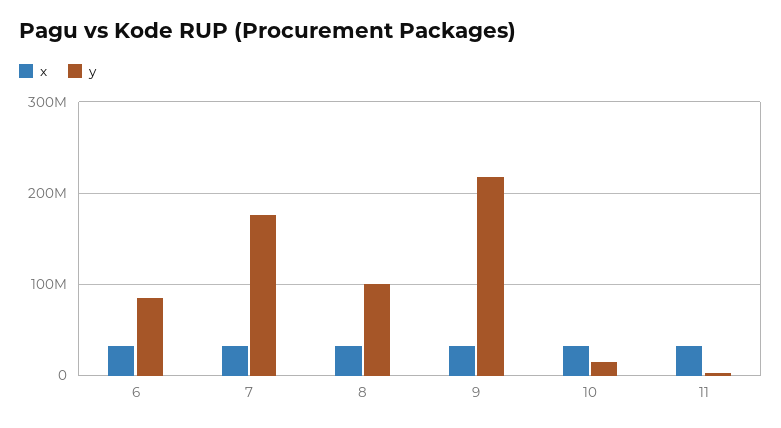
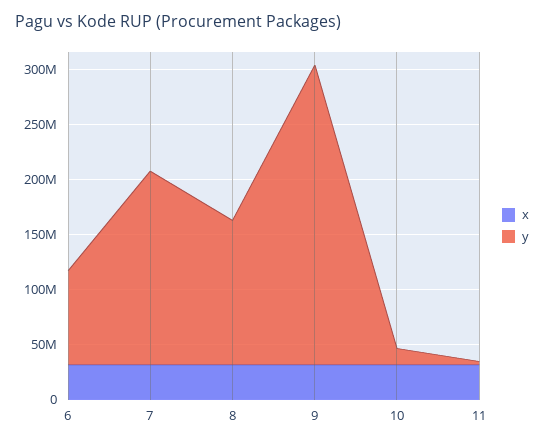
y, 8: 100000000 -> 130000000
y, 9: 220000000 -> 270000000

